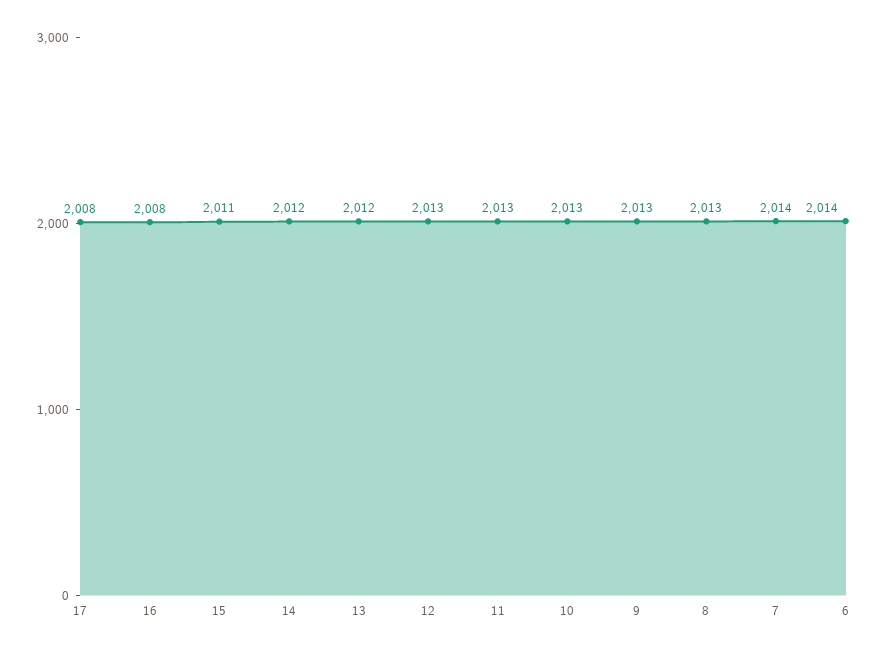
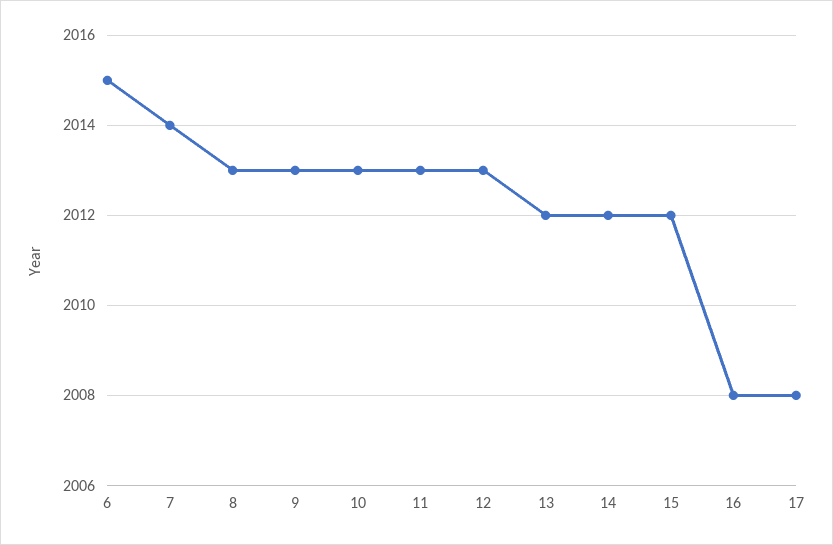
15: 2011 -> 2012
6: 2014 -> 2015

